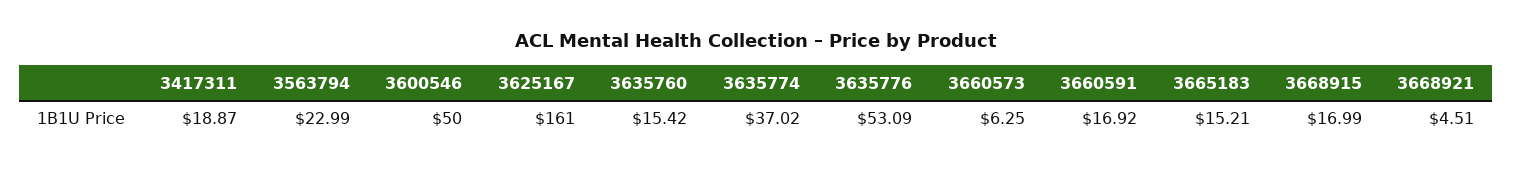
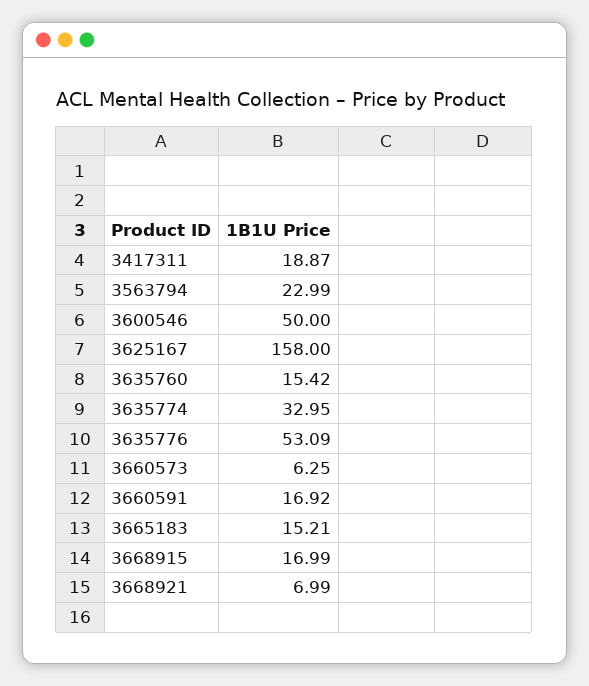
3625167: 161 -> 158
3635774: 37.02 -> 32.95
3668921: 4.51 -> 6.99

